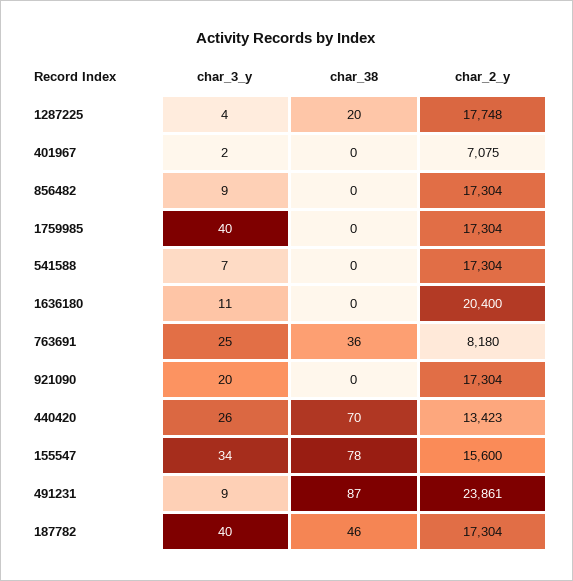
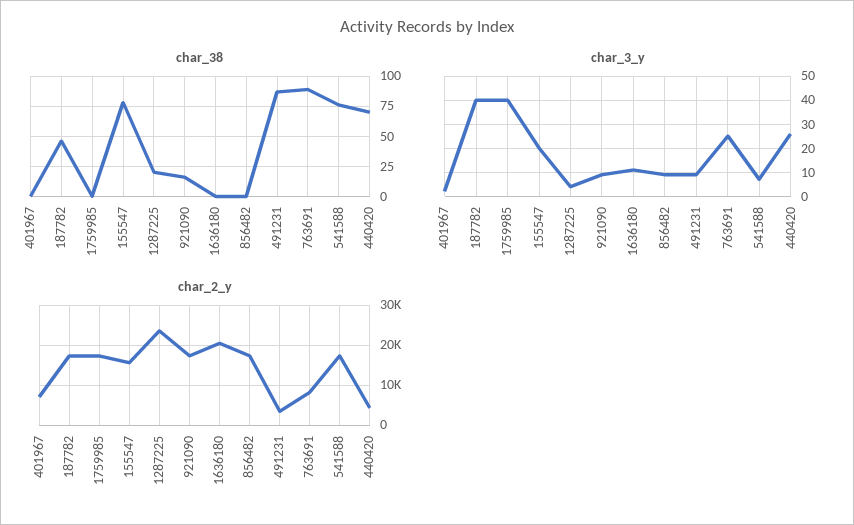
char_2_y, 1287225: 17748 -> 24000
char_38, 541588: 0 -> 75
char_38, 763691: 36 -> 90
char_3_y, 921090: 20 -> 10
char_38, 921090: 0 -> 15
char_2_y, 440420: 13423 -> 4000
char_3_y, 155547: 34 -> 20
char_2_y, 491231: 23861 -> 4000

